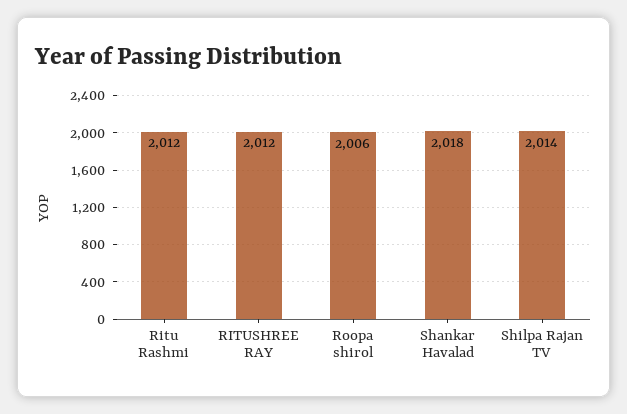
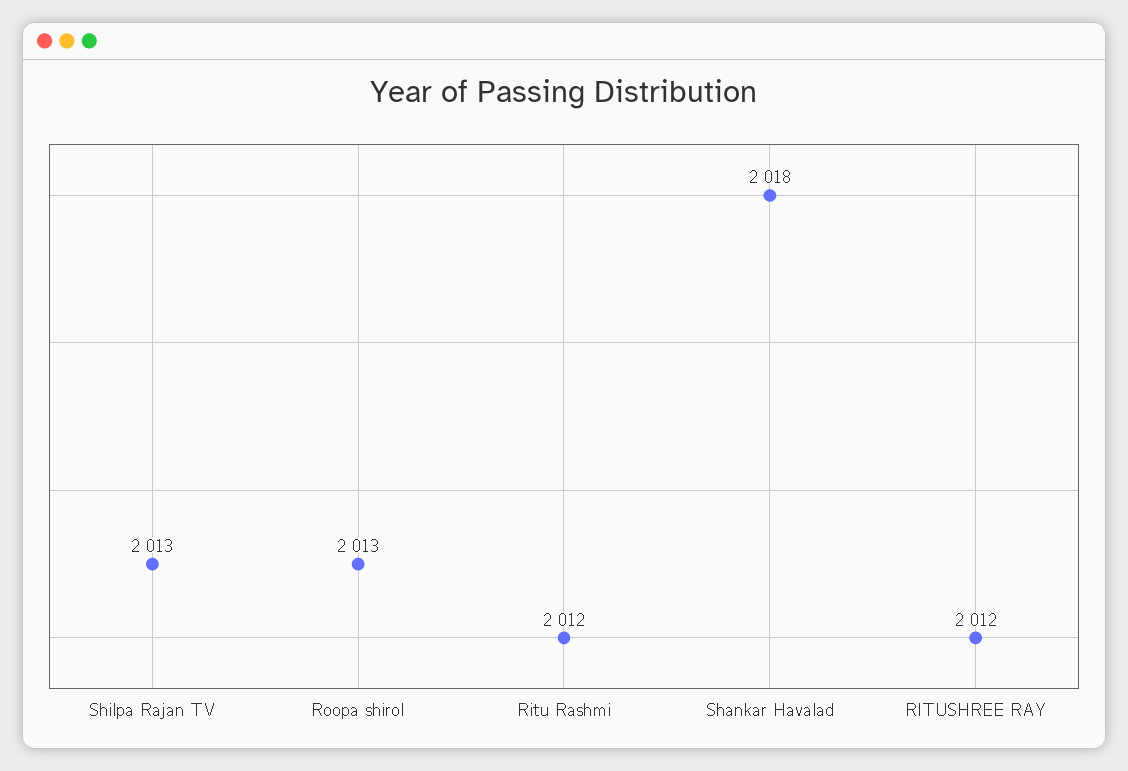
Roopa shirol: 2006 -> 2013
Shilpa Rajan TV: 2014 -> 2013

